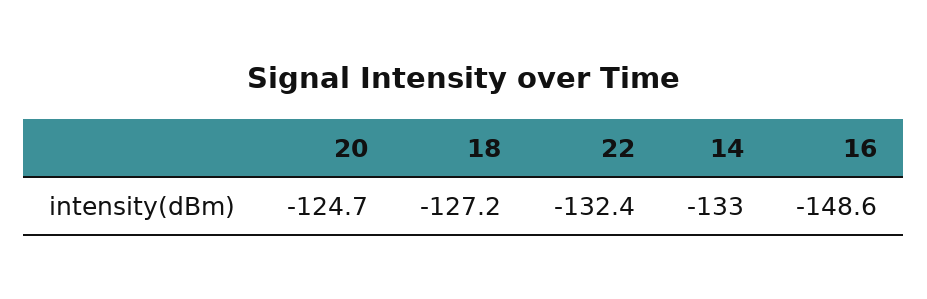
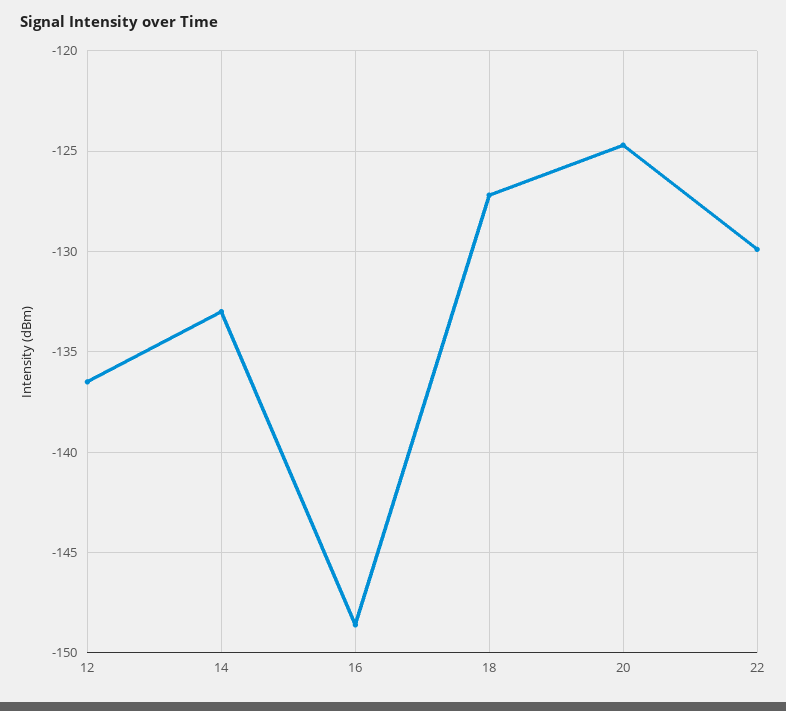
22: -132.4 -> -130
12: none -> -136.5

